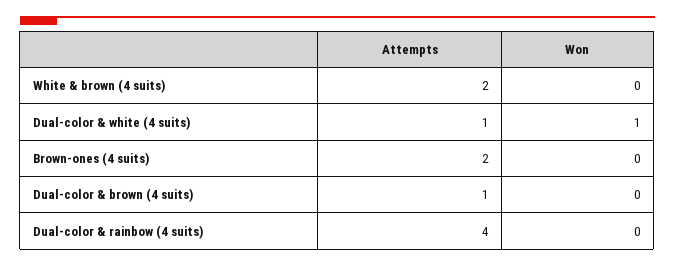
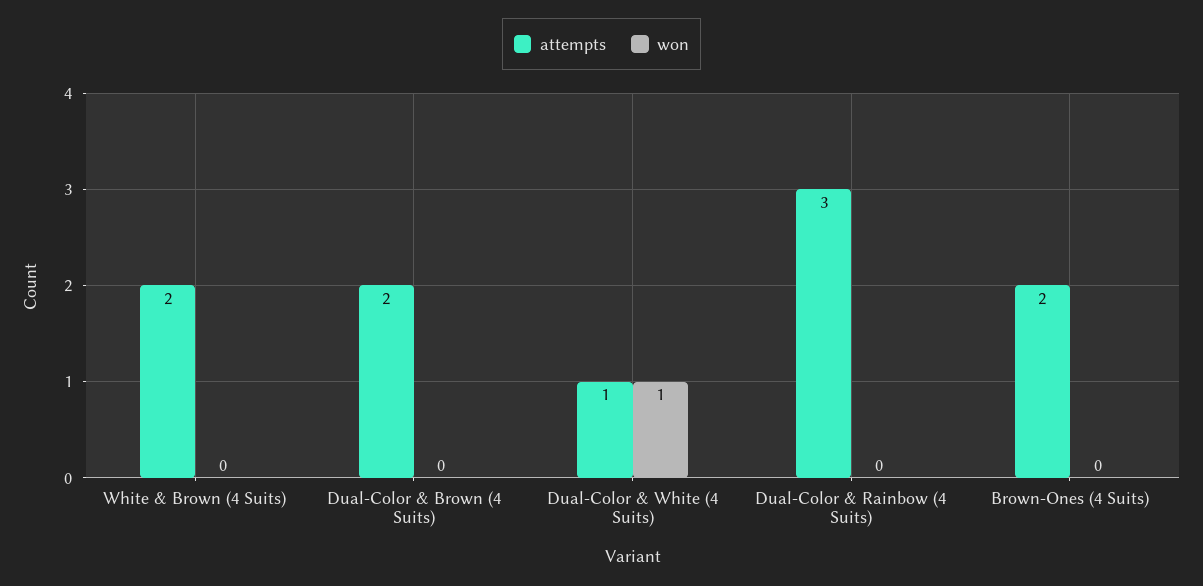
Attempts, Dual-color & brown (4 suits): 1 -> 2
Attempts, Dual-color & rainbow (4 suits): 4 -> 3

